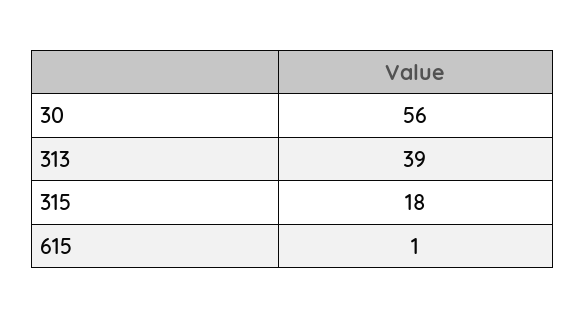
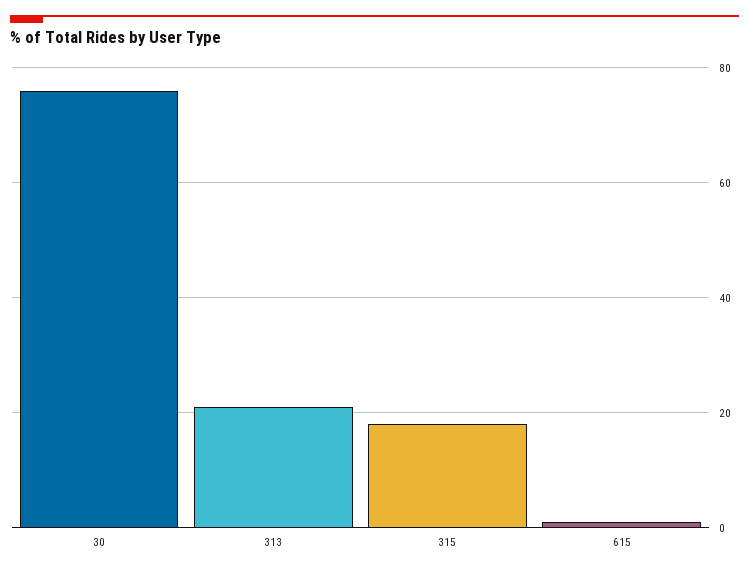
30: 56 -> 75
313: 39 -> 20

